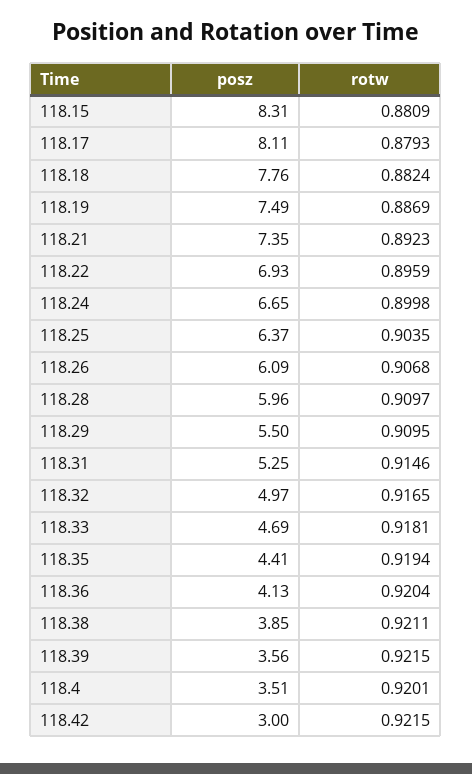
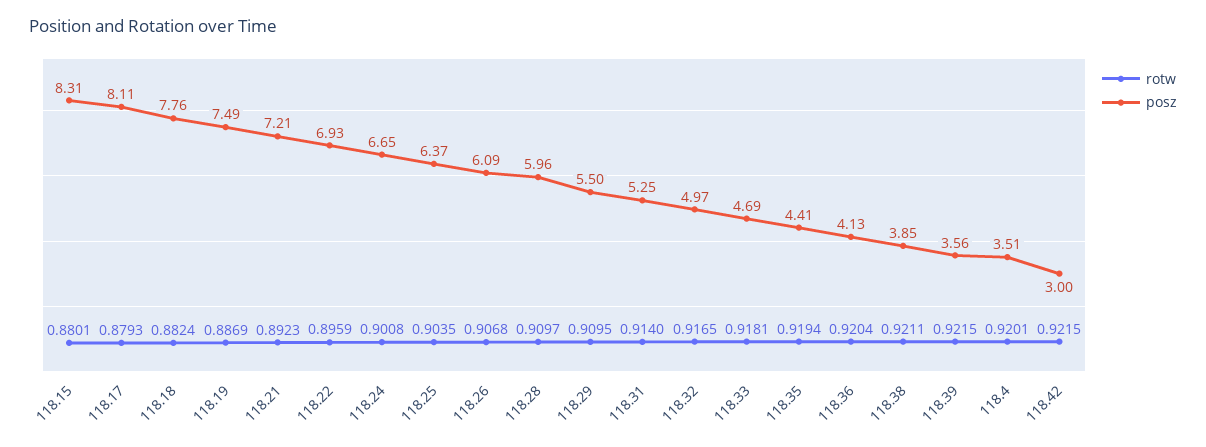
rotw, 118.15: 0.8809 -> 0.8801
posz, 118.21: 7.35 -> 7.21
rotw, 118.24: 0.8998 -> 0.9008
rotw, 118.31: 0.9146 -> 0.914

